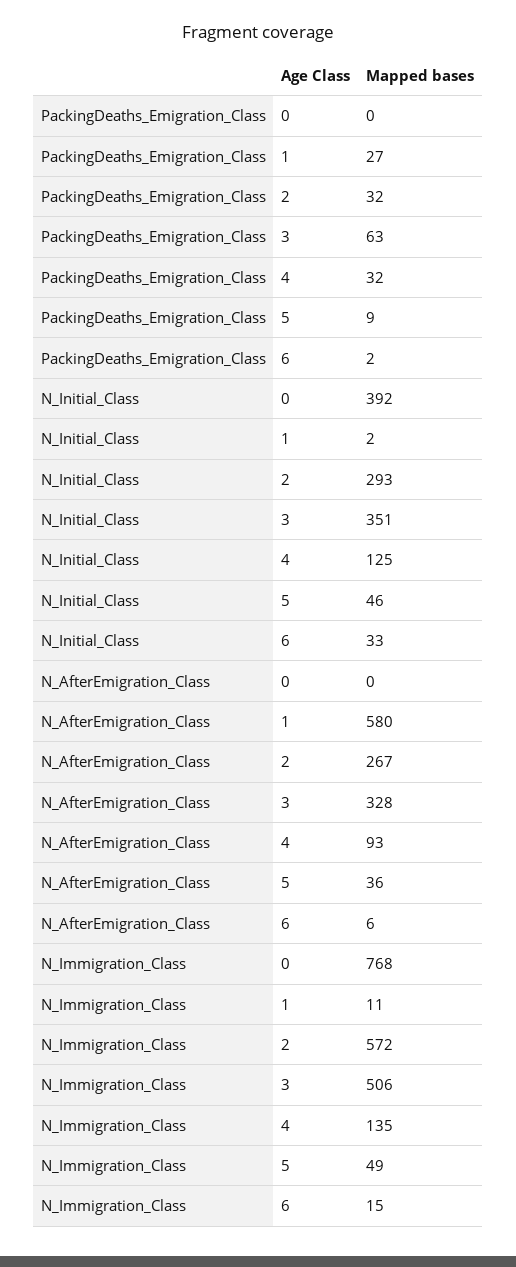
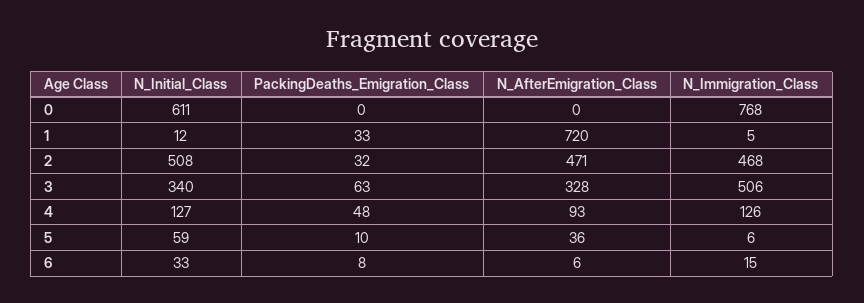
PackingDeaths_Emigration_Class, 1: 27 -> 33
PackingDeaths_Emigration_Class, 4: 32 -> 48
PackingDeaths_Emigration_Class, 5: 9 -> 10
PackingDeaths_Emigration_Class, 6: 2 -> 8
N_Initial_Class, 0: 392 -> 611
N_Initial_Class, 1: 2 -> 12
N_Initial_Class, 2: 293 -> 508
N_Initial_Class, 3: 351 -> 340
N_Initial_Class, 4: 125 -> 127
N_Initial_Class, 5: 46 -> 59
N_AfterEmigration_Class, 1: 580 -> 720
N_AfterEmigration_Class, 2: 267 -> 471
N_Immigration_Class, 1: 11 -> 5
N_Immigration_Class, 2: 572 -> 468
N_Immigration_Class, 4: 135 -> 126
N_Immigration_Class, 5: 49 -> 6

